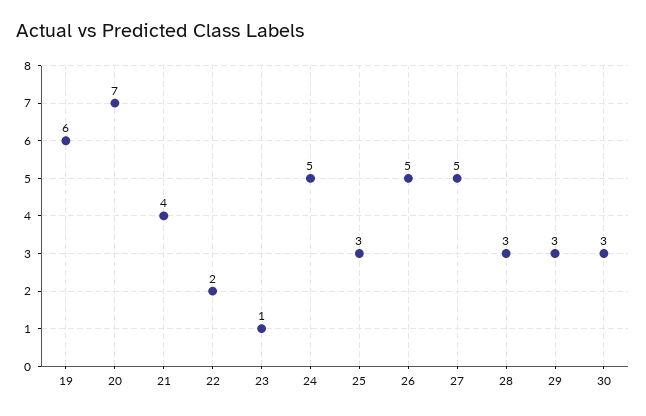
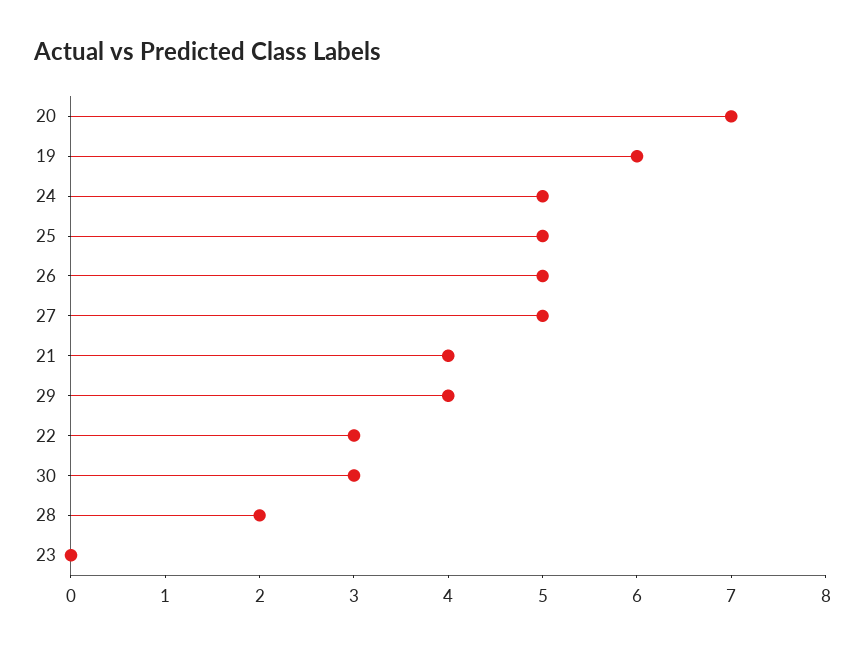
22: 2 -> 3
23: 1 -> 0
25: 3 -> 5
28: 3 -> 2
29: 3 -> 4

